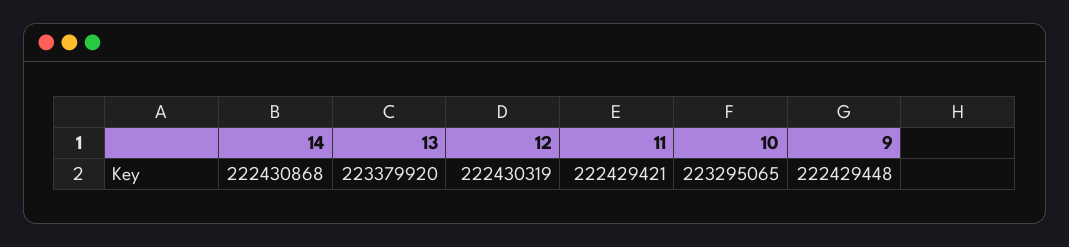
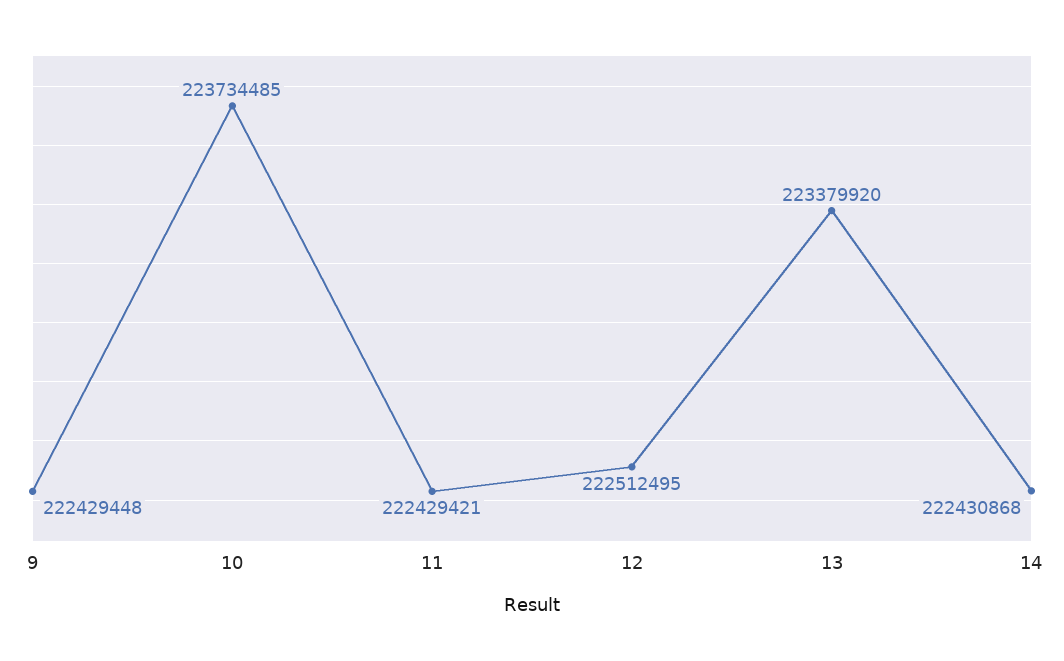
12: 222430319 -> 222512495
10: 223295065 -> 223734485

